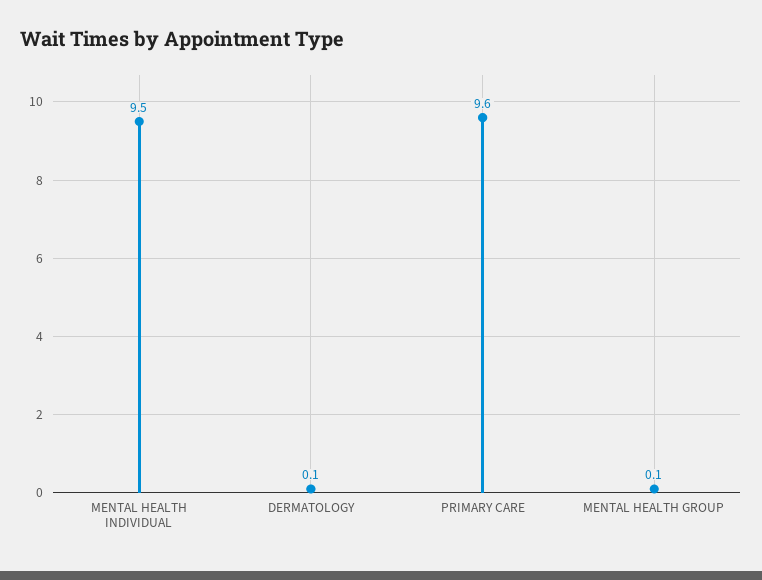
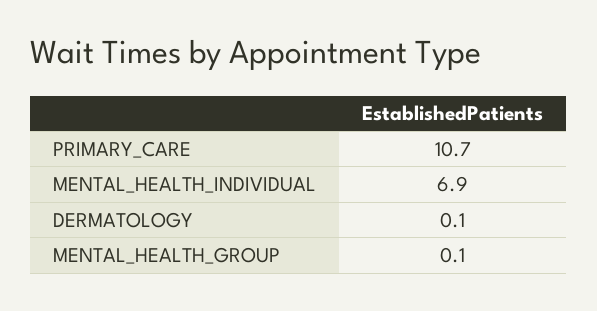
MENTAL HEALTH INDIVIDUAL: 9.5 -> 6.9
PRIMARY CARE: 9.6 -> 10.7

